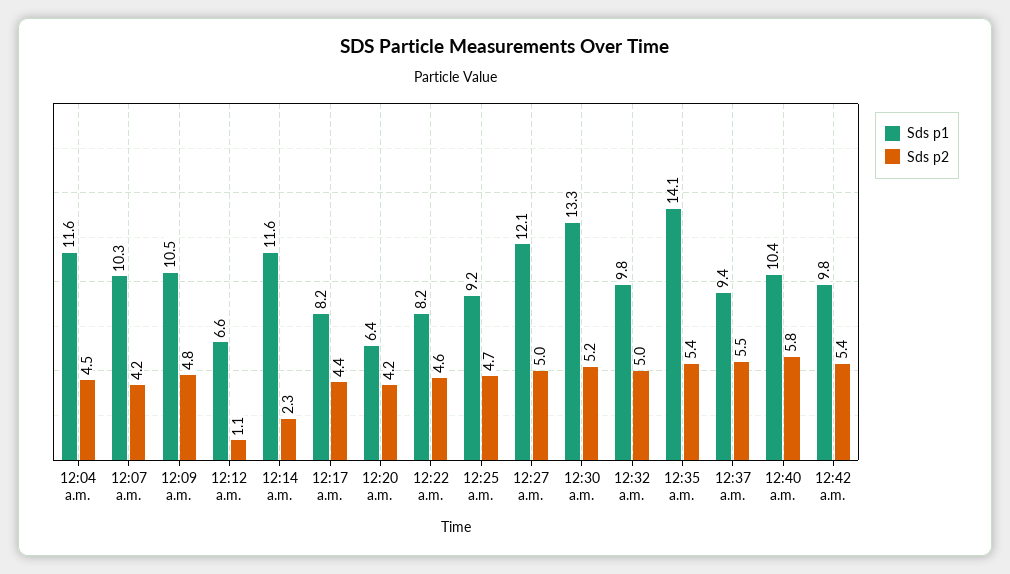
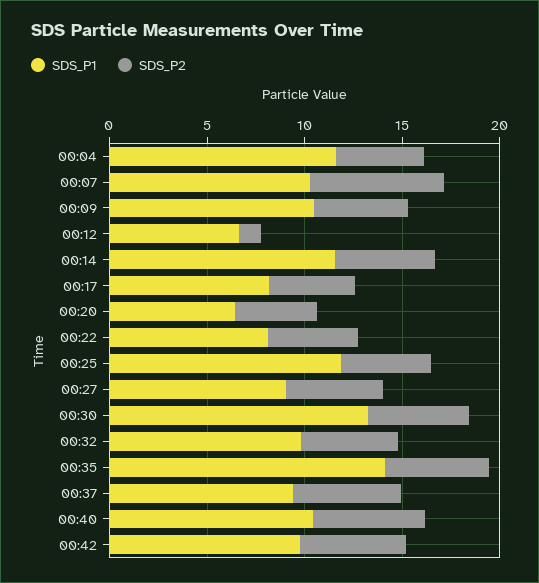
Sds p2, 12:07 a.m.: 4.2 -> 7
Sds p2, 12:14 a.m.: 2.3 -> 5
Sds p1, 12:25 a.m.: 9.2 -> 12
Sds p1, 12:27 a.m.: 12.1 -> 9

